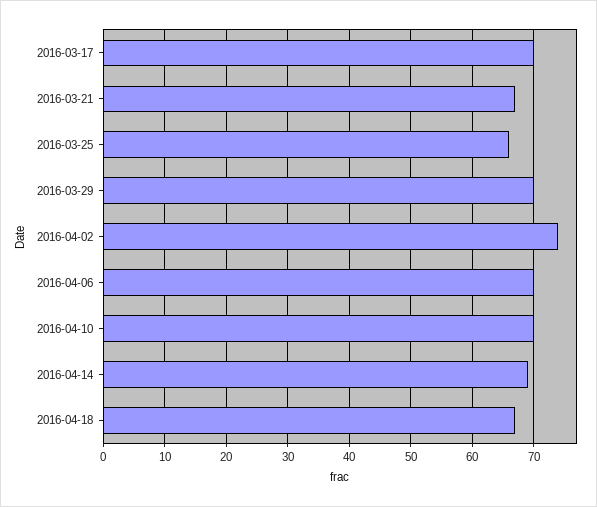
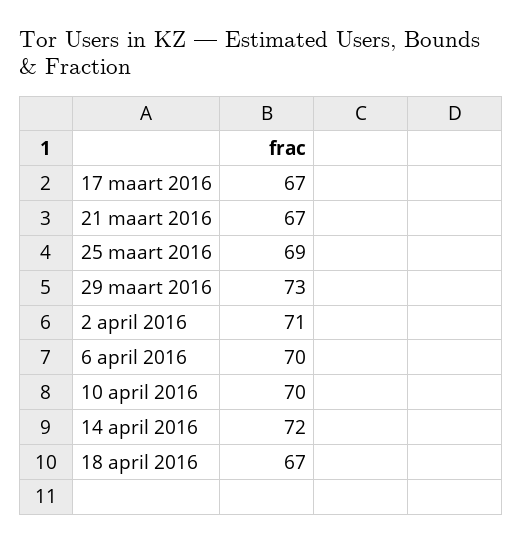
2016-03-17: 70 -> 67
2016-03-25: 66 -> 69
2016-03-29: 70 -> 73
2016-04-02: 74 -> 71
2016-04-14: 69 -> 72

